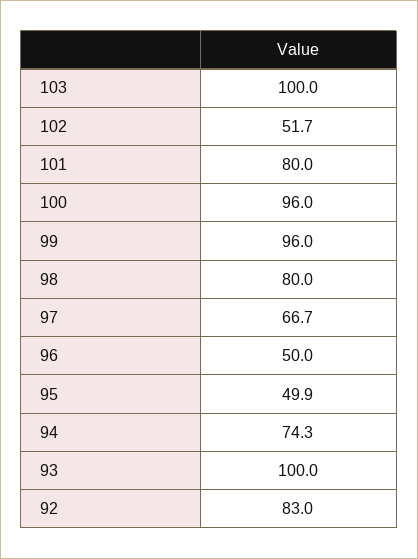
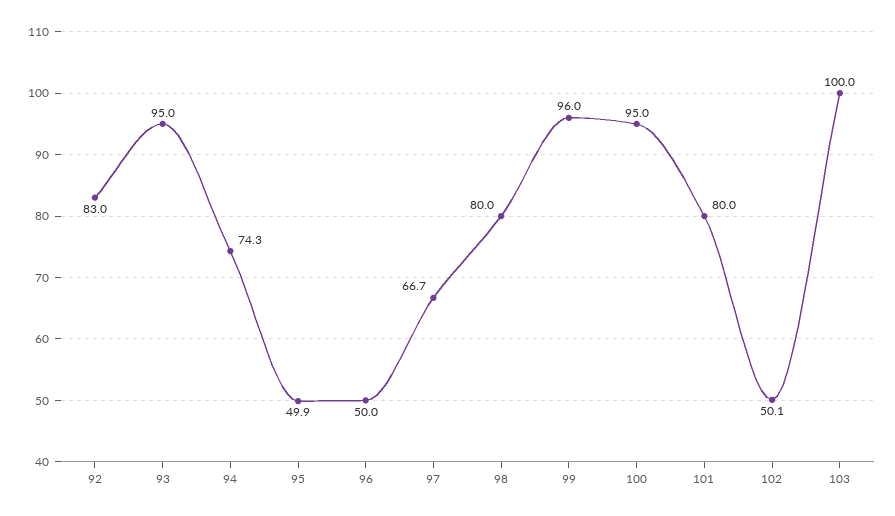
102: 51.7 -> 50.1
100: 96 -> 95
93: 100 -> 95

